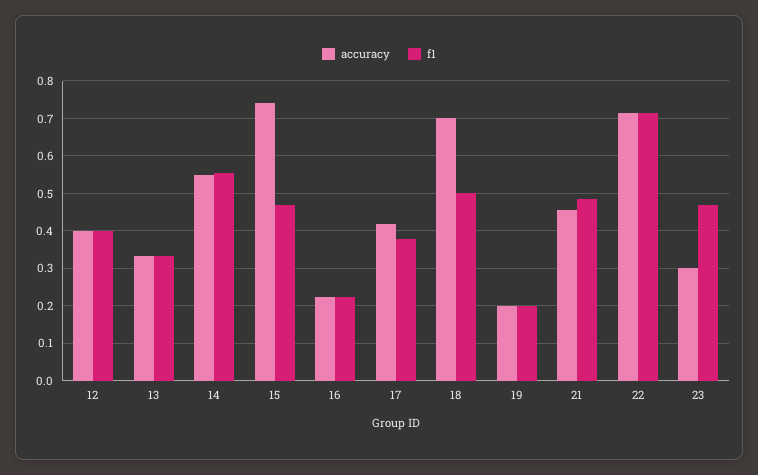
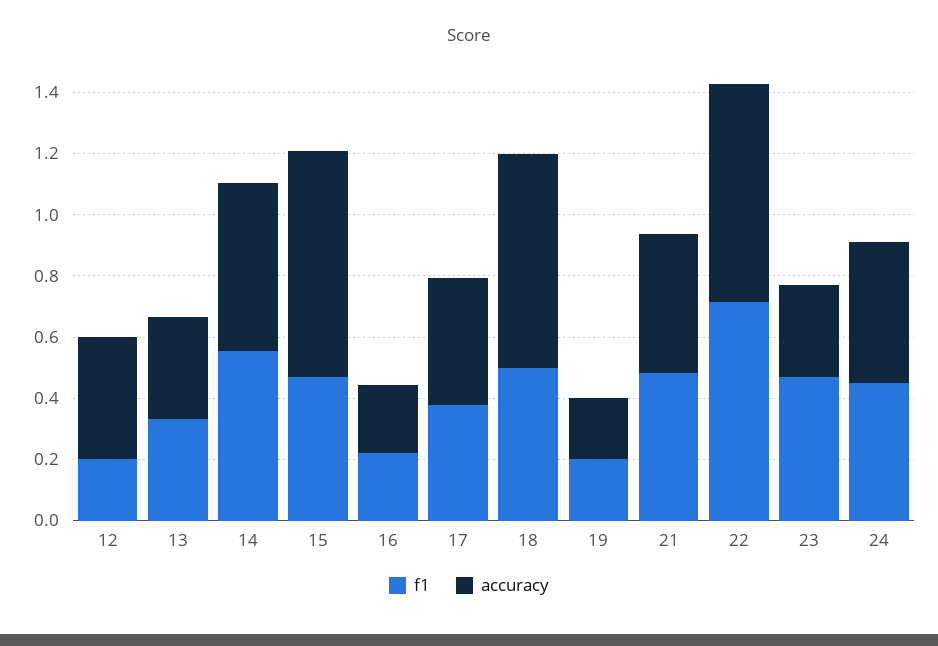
f1, 12: 0.4 -> 0.2
f1, 24: none -> 0.45
accuracy, 24: none -> 0.45

